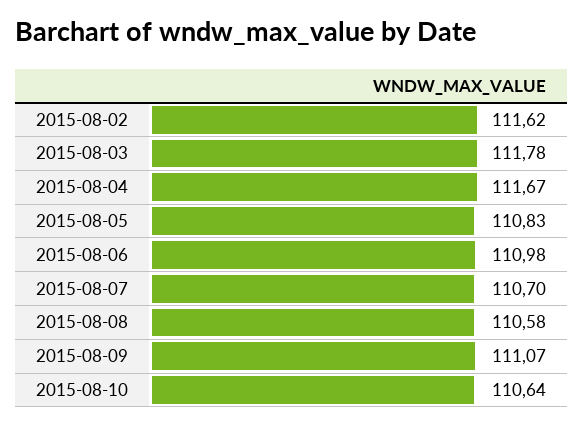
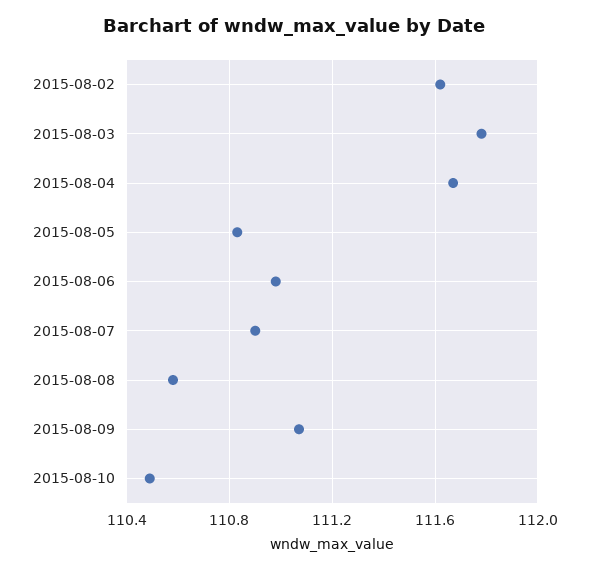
2015-08-07: 110.7 -> 110.9
2015-08-10: 110.64 -> 110.5

